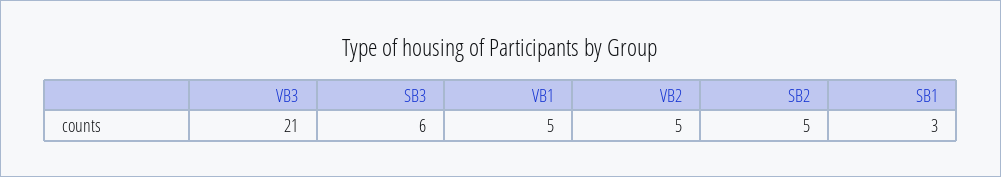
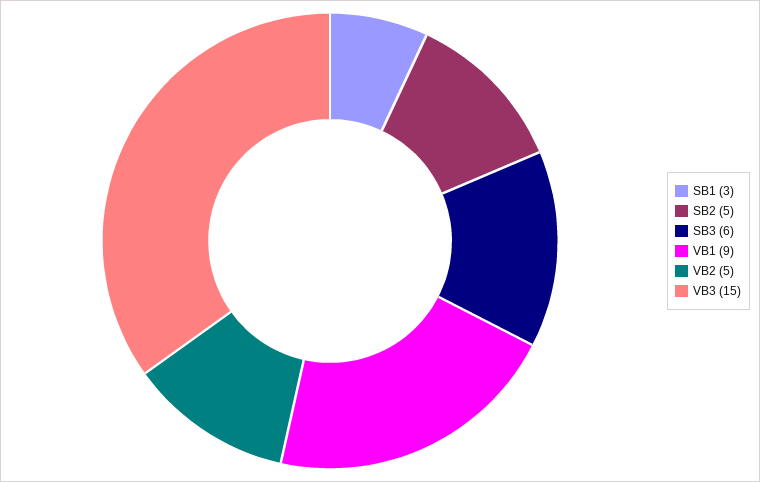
VB3: 21 -> 15
VB1: 5 -> 9

